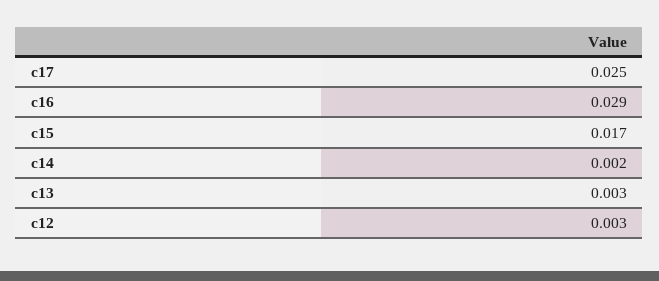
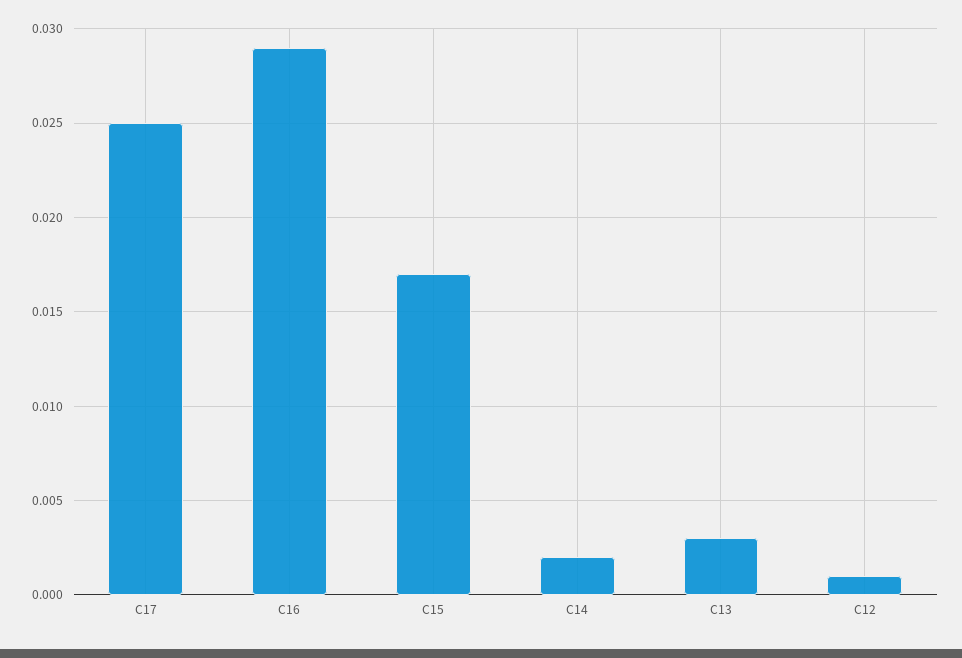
c12: 0.003 -> 0.001

